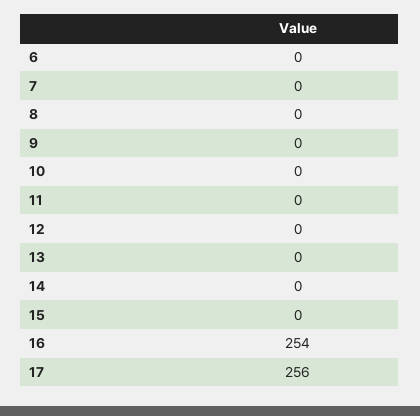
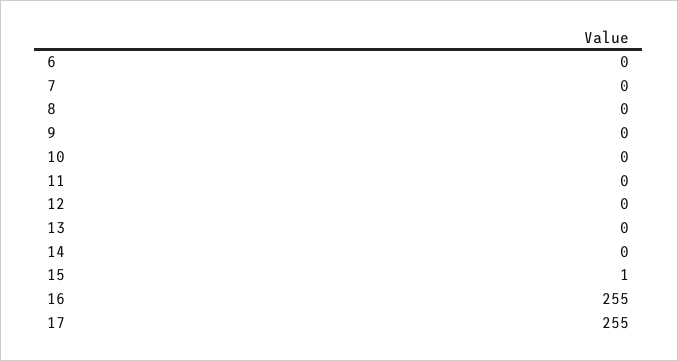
15: 0 -> 1
16: 254 -> 255
17: 256 -> 255

